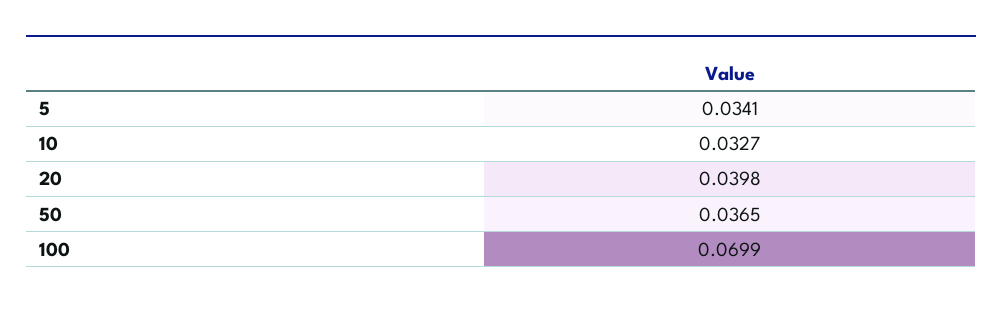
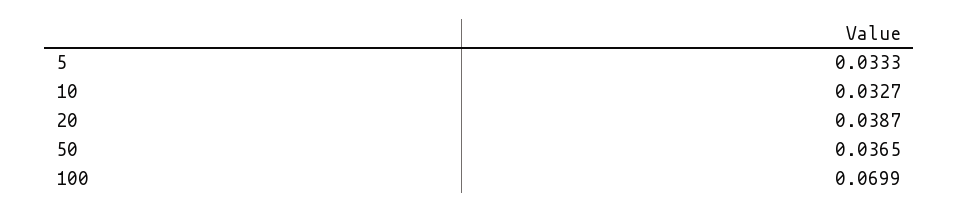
5: 0.0341 -> 0.0333
20: 0.0398 -> 0.0387

